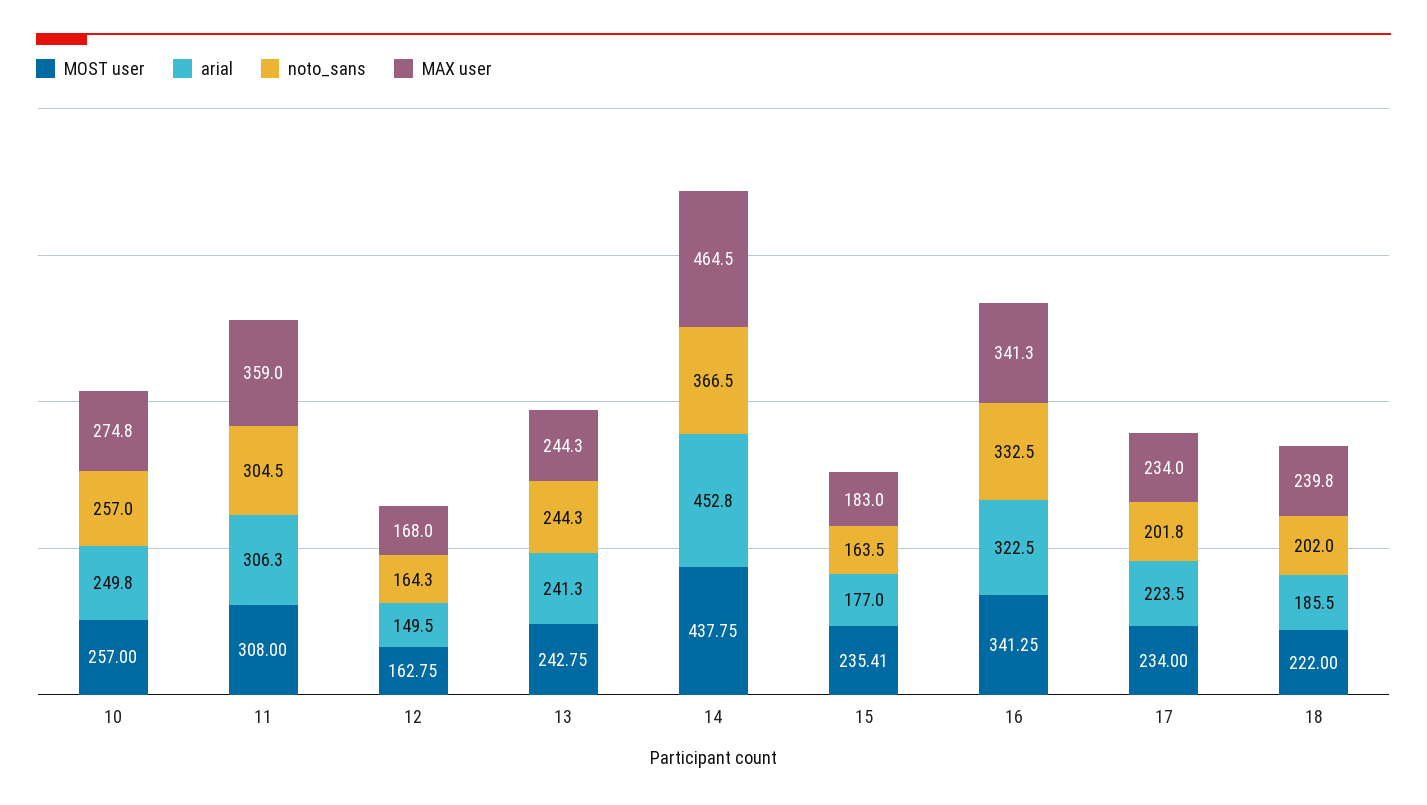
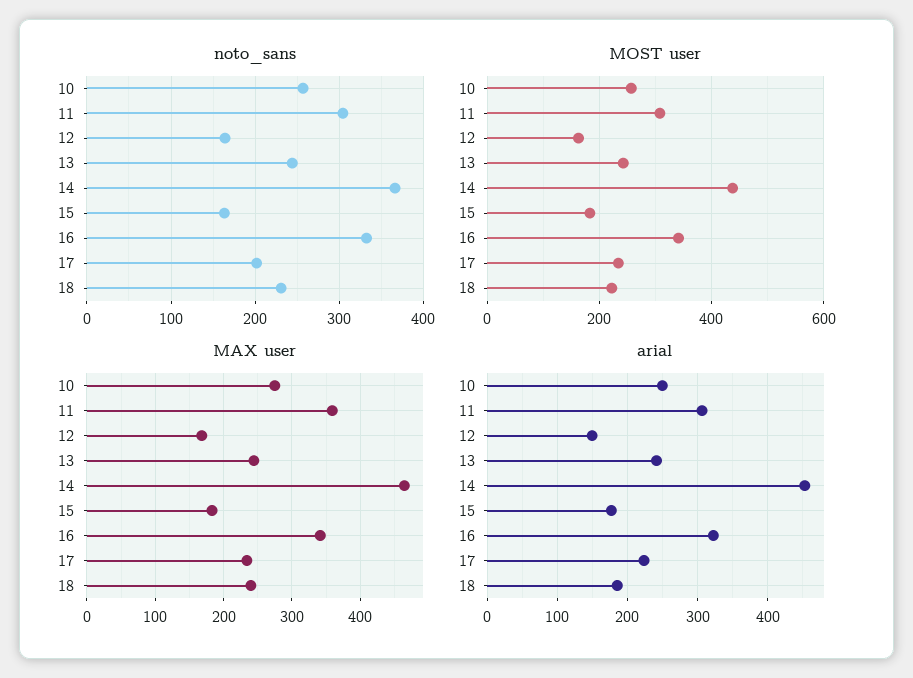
MOST user, 15: 235.41 -> 180
noto_sans, 18: 202 -> 230

